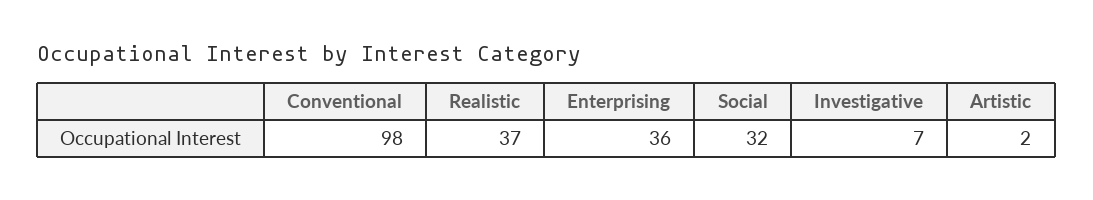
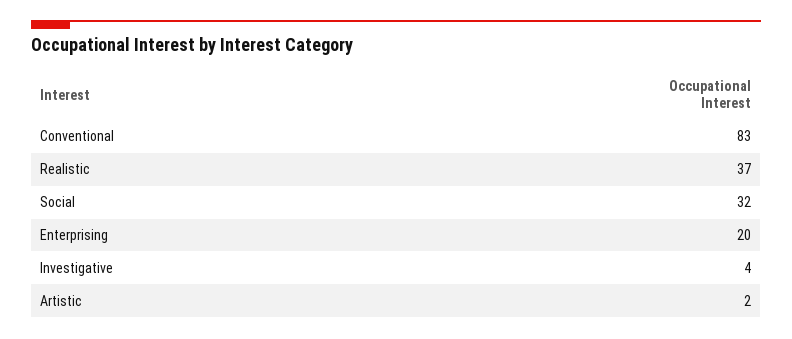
Conventional: 98 -> 83
Enterprising: 36 -> 20
Investigative: 7 -> 4

